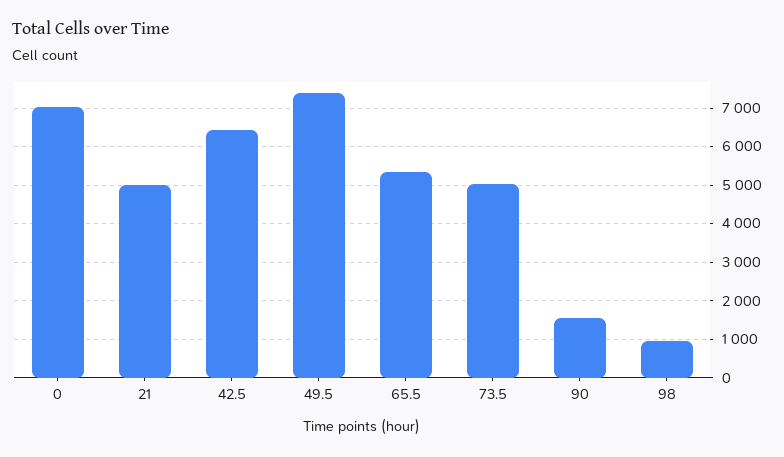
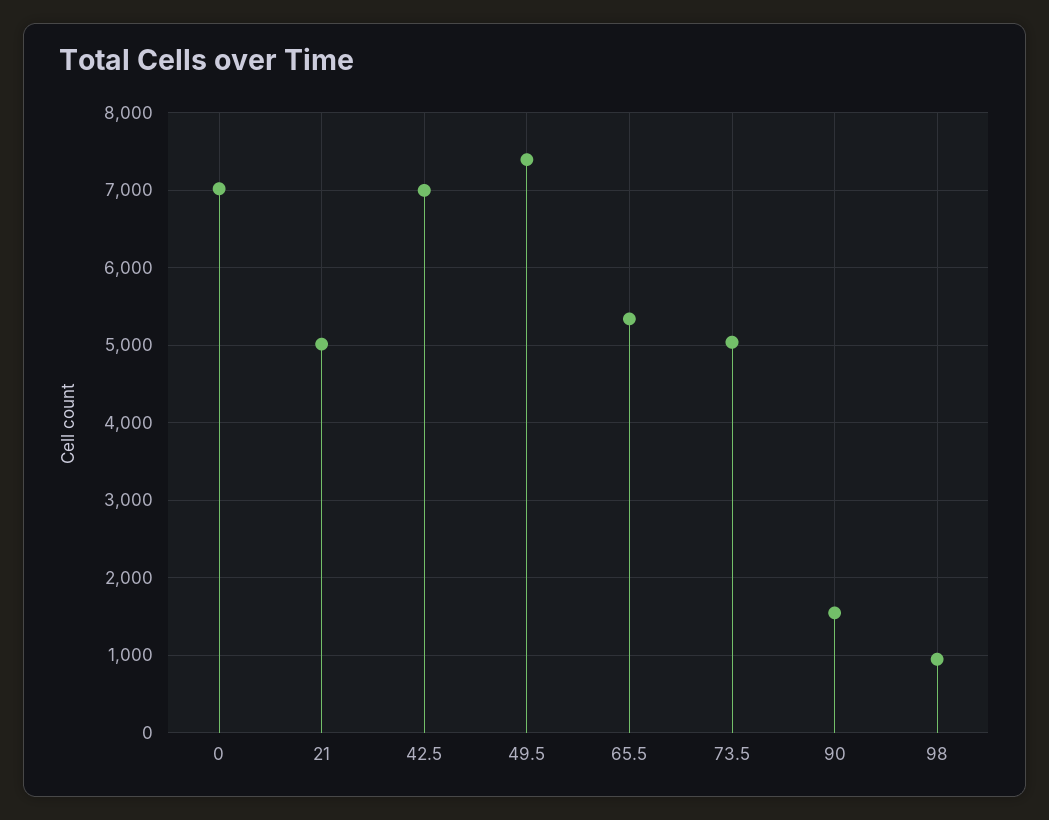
42.5: 6400 -> 7000

